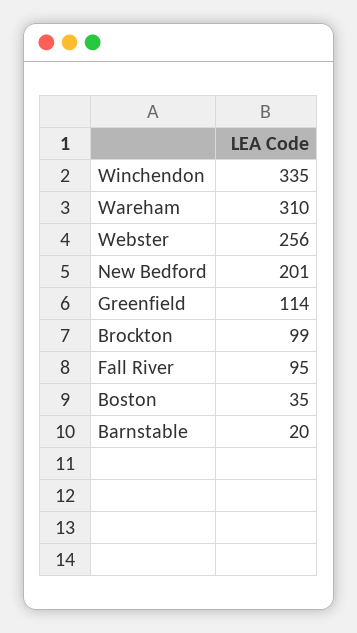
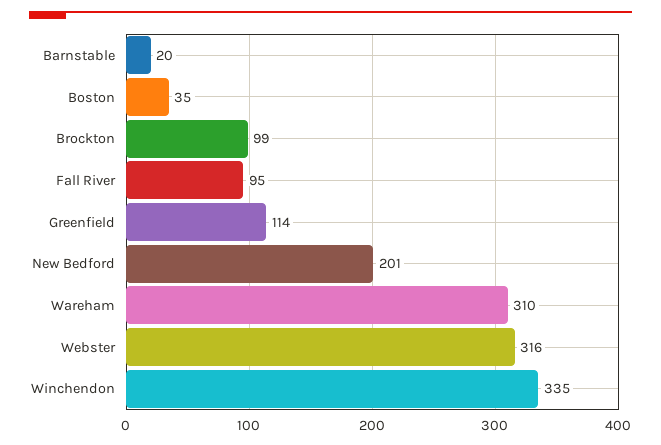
Webster: 256 -> 316

